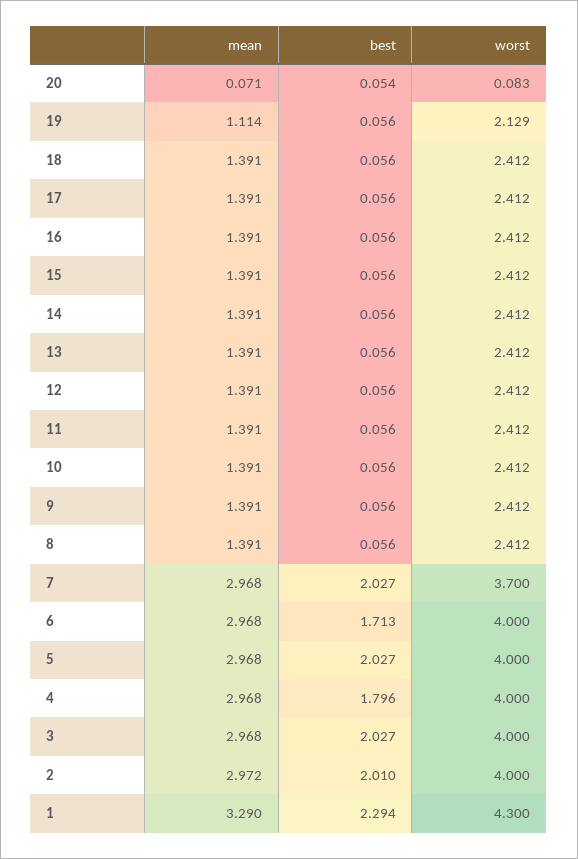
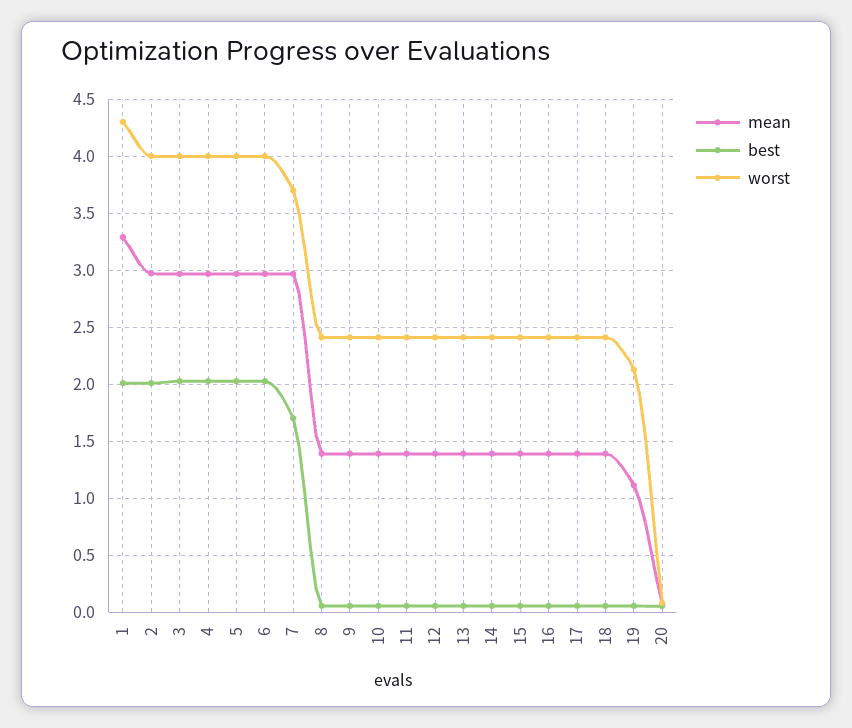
best, 7: 2.027 -> 1.7
best, 6: 1.713 -> 2
best, 4: 1.796 -> 2
best, 1: 2.294 -> 2

